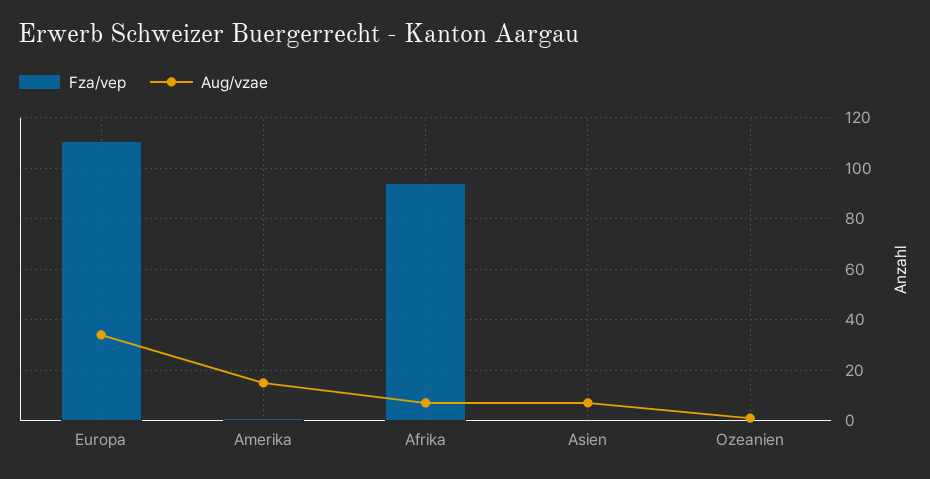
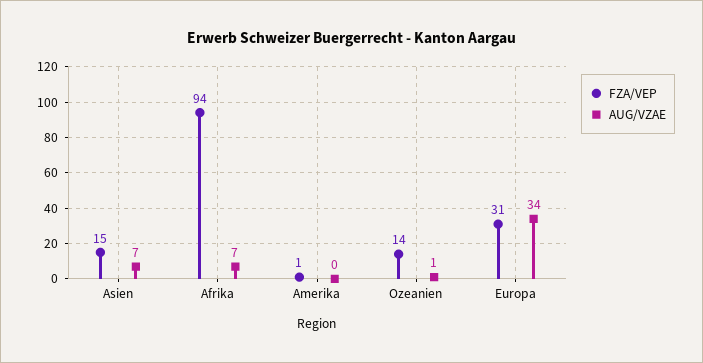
Fza/vep, Europa: 110 -> 31
Aug/vzae, Amerika: 15 -> 0
Fza/vep, Asien: 0 -> 15
Fza/vep, Ozeanien: 0 -> 14

